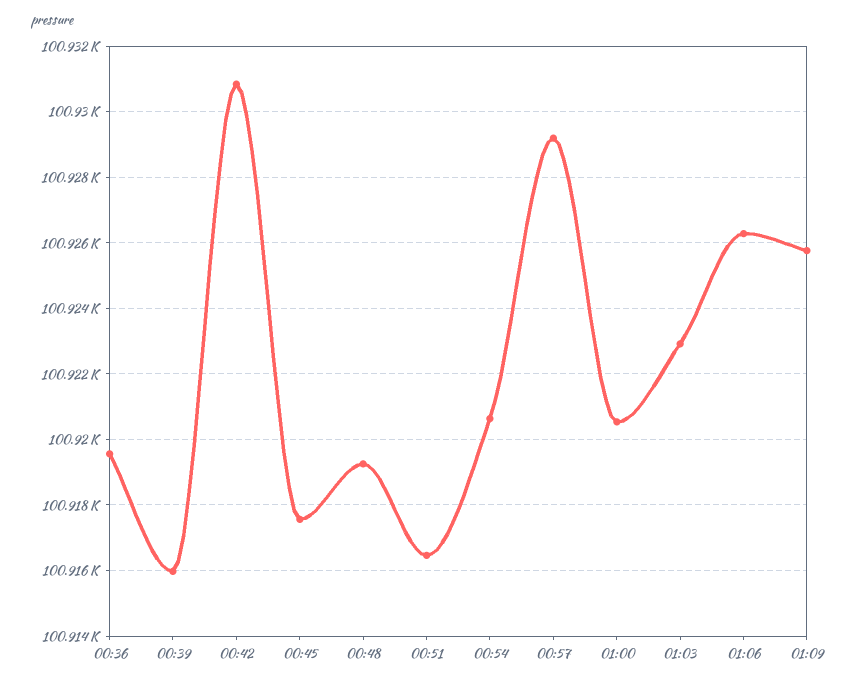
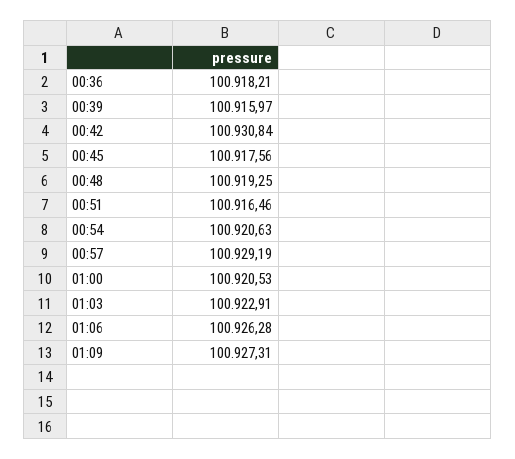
00:36: 100919.6 -> 100918.21
01:09: 100925.8 -> 100927.31

